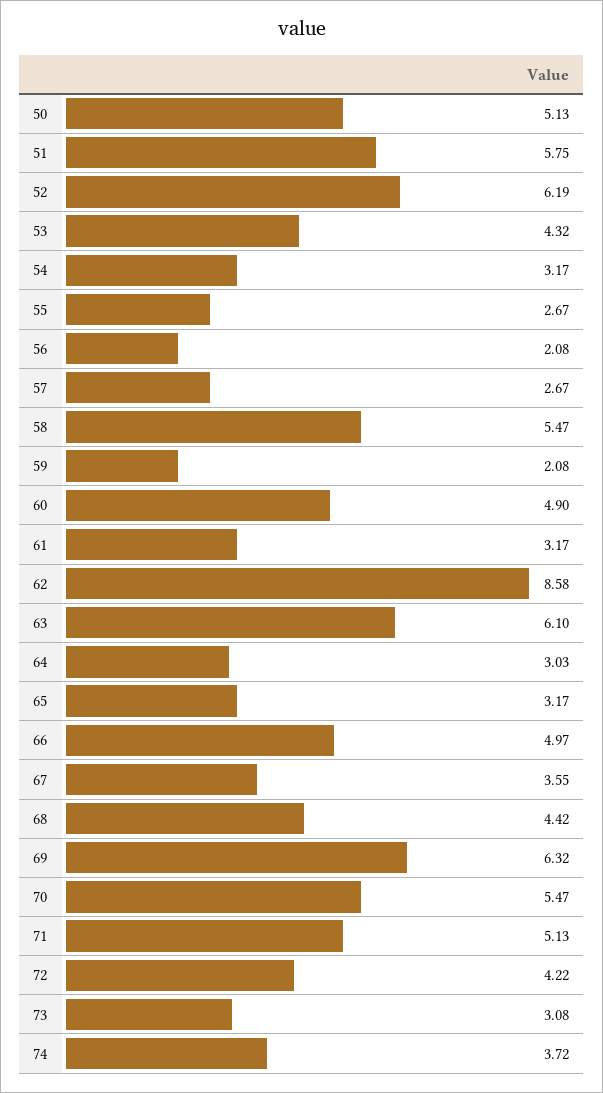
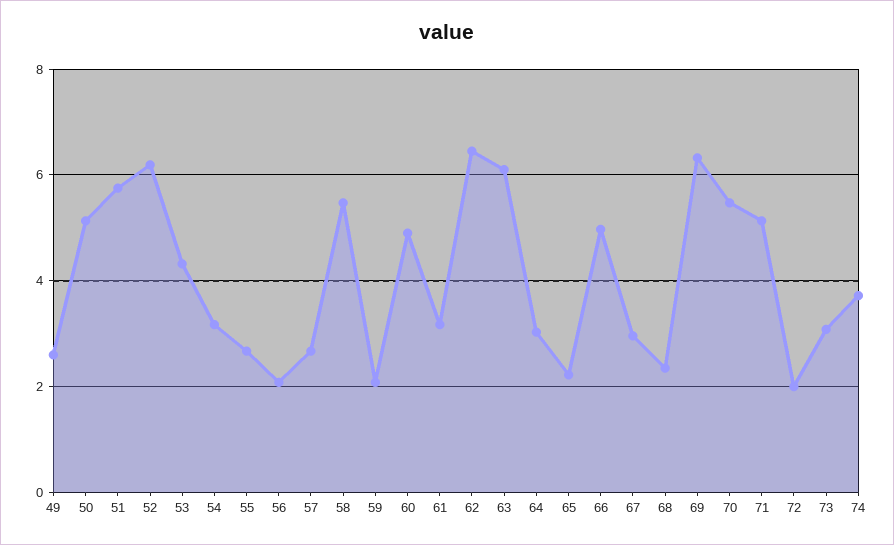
62: 8.58 -> 6.4
65: 3.17 -> 2.2
67: 3.55 -> 3
68: 4.42 -> 2.4
72: 4.22 -> 2
49: none -> 2.6

